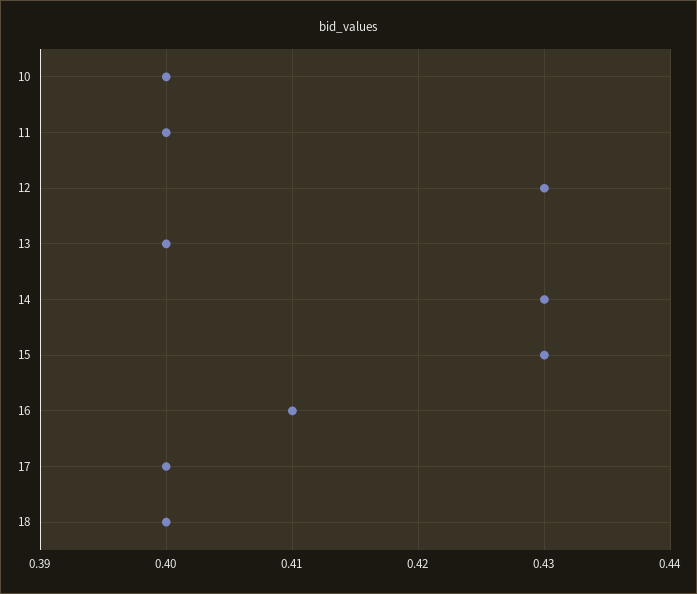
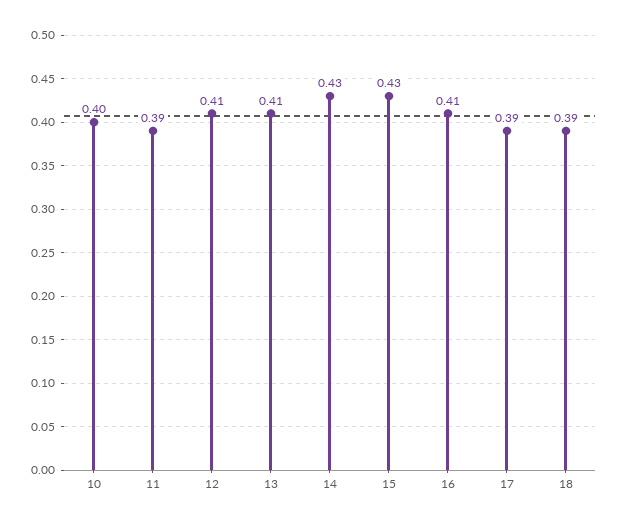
11: 0.4 -> 0.39
12: 0.43 -> 0.41
13: 0.4 -> 0.41
17: 0.4 -> 0.39
18: 0.4 -> 0.39

